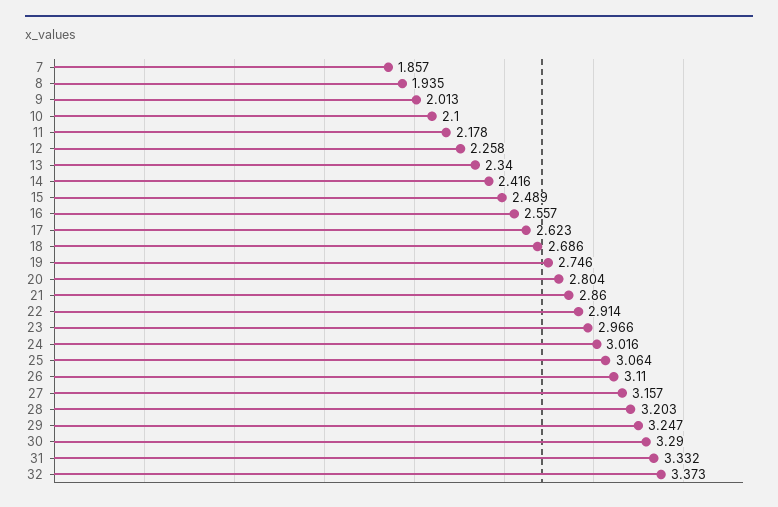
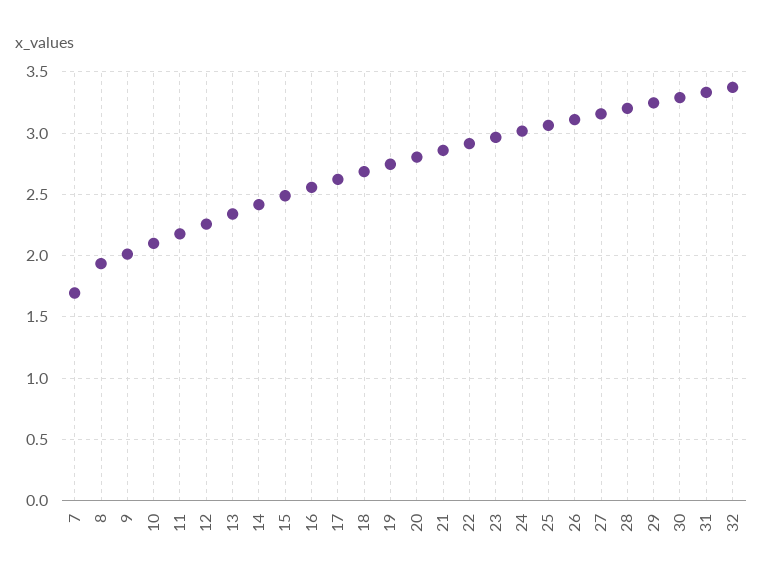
7: 1.857 -> 1.7

